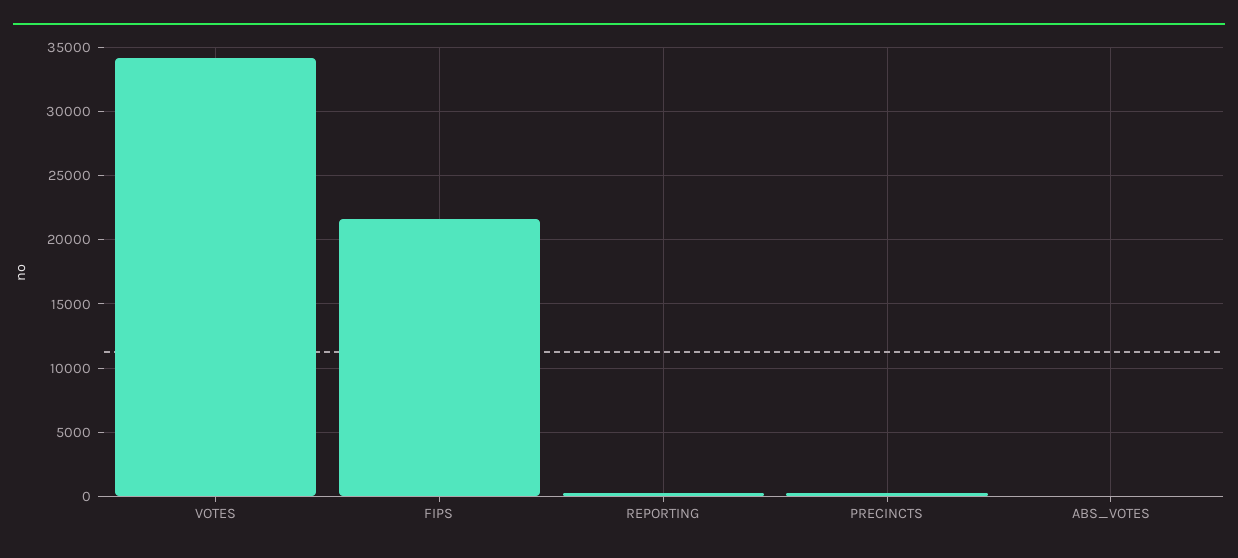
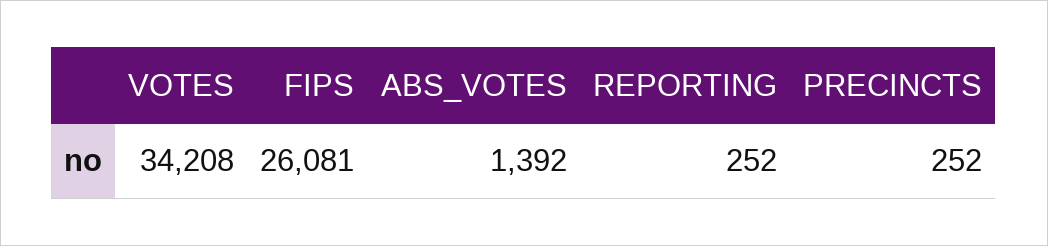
FIPS: 21500 -> 26081
ABS_VOTES: 0 -> 1392

